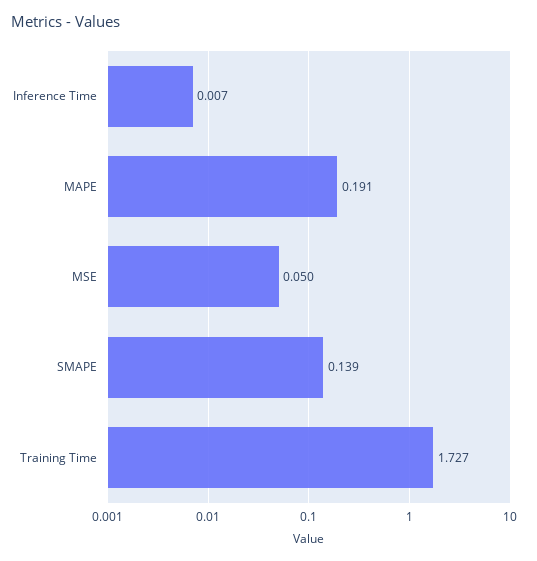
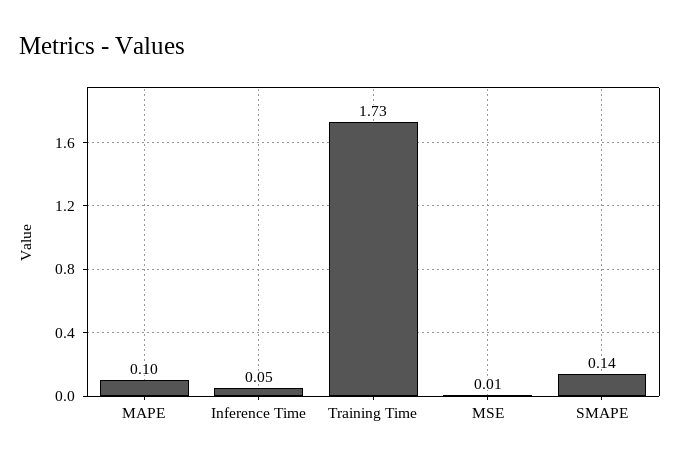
Inference Time: 0.007 -> 0.05
MAPE: 0.191 -> 0.1
MSE: 0.05 -> 0.01

